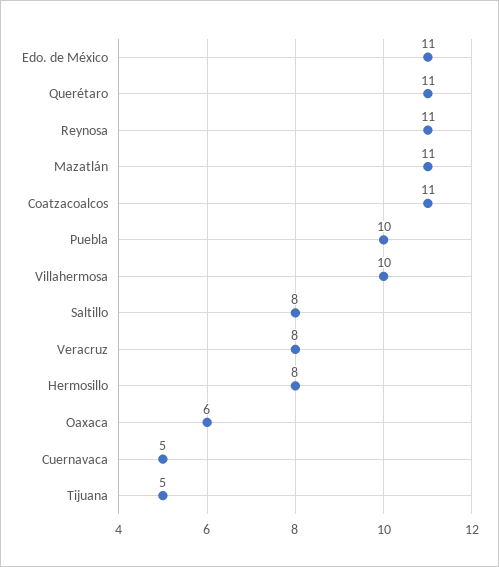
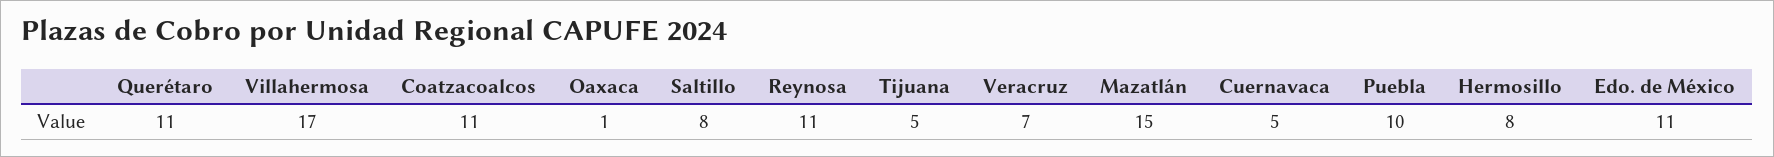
Mazatlán: 11 -> 15
Villahermosa: 10 -> 17
Veracruz: 8 -> 7
Oaxaca: 6 -> 1

